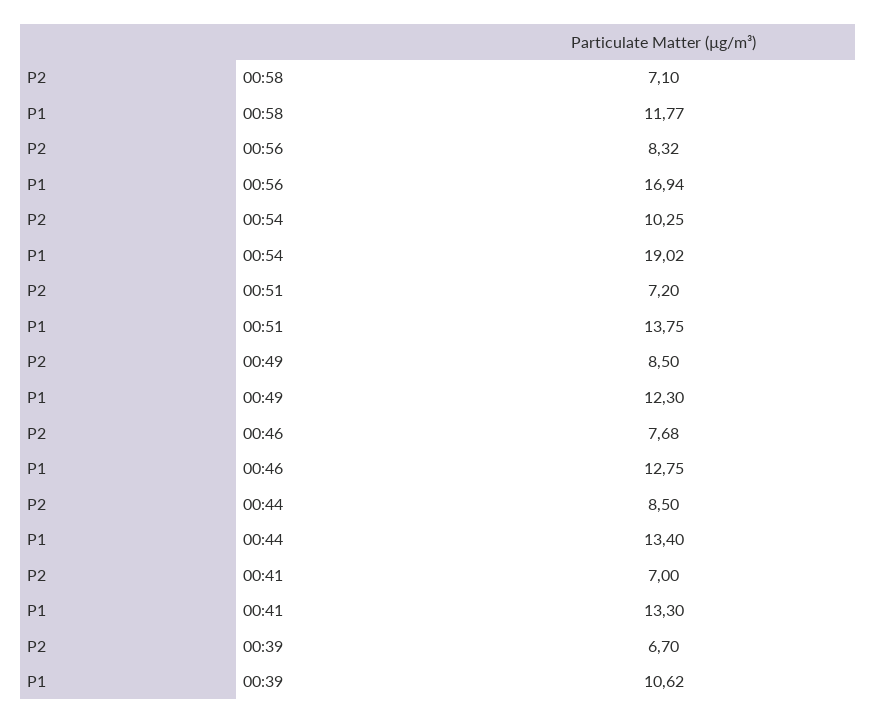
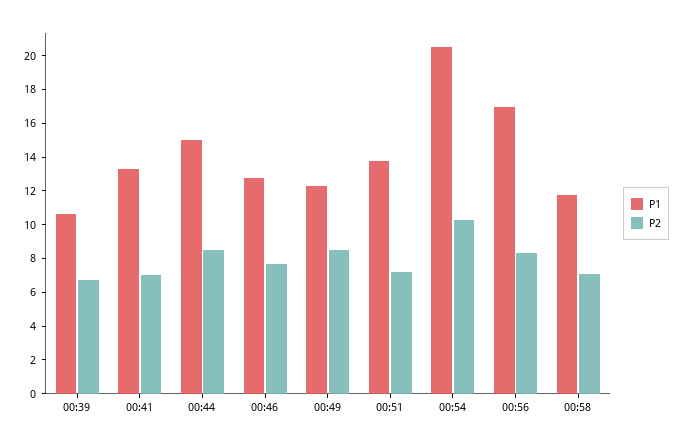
P1, 00:54: 19.02 -> 20.5
P1, 00:44: 13.4 -> 15

